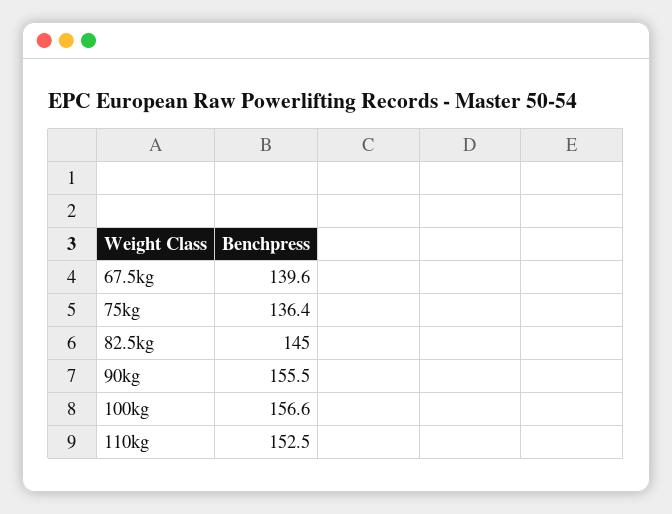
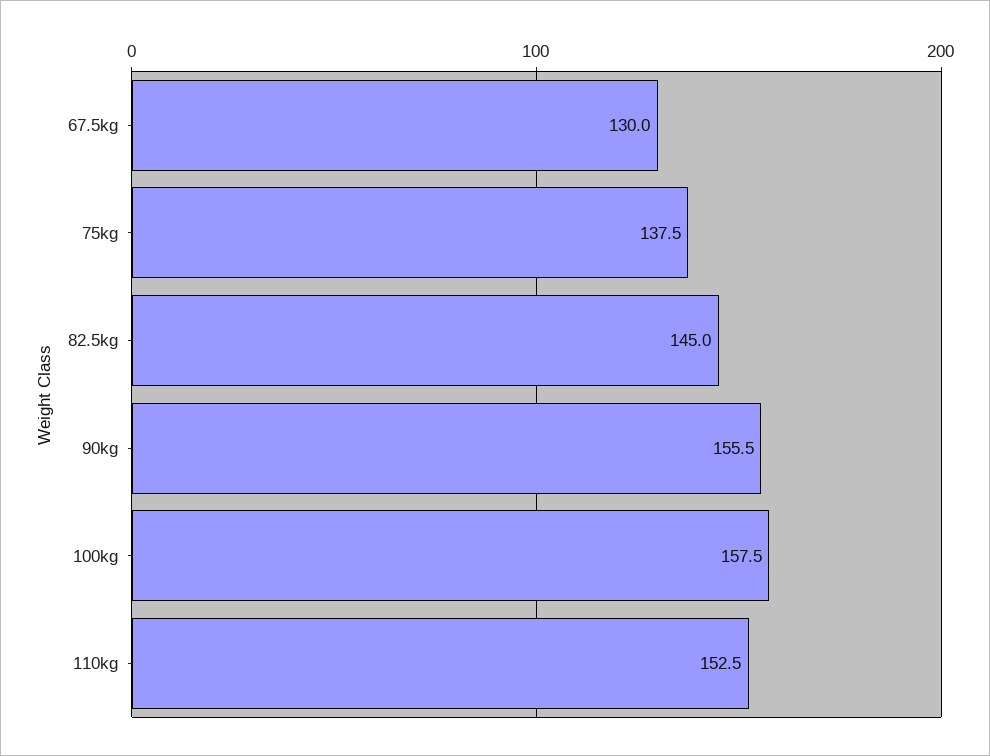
67.5kg: 139.6 -> 130
75kg: 136.4 -> 137.5
100kg: 156.6 -> 157.5

